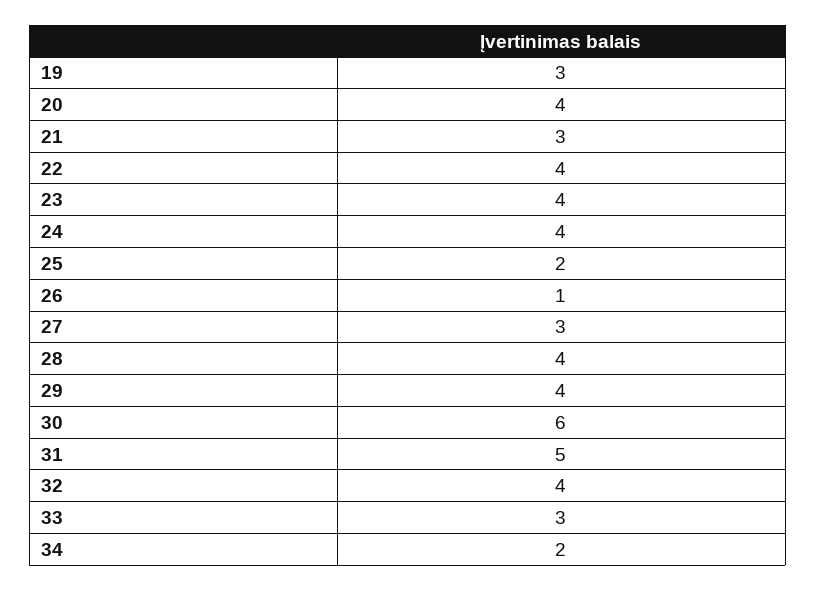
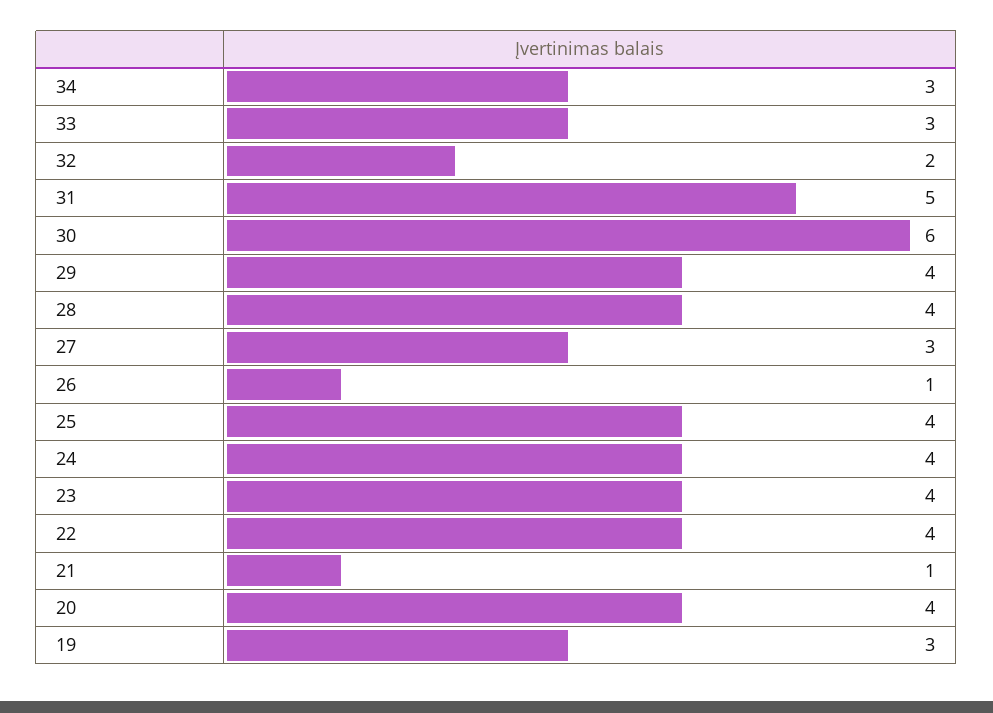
21: 3 -> 1
25: 2 -> 4
32: 4 -> 2
34: 2 -> 3

